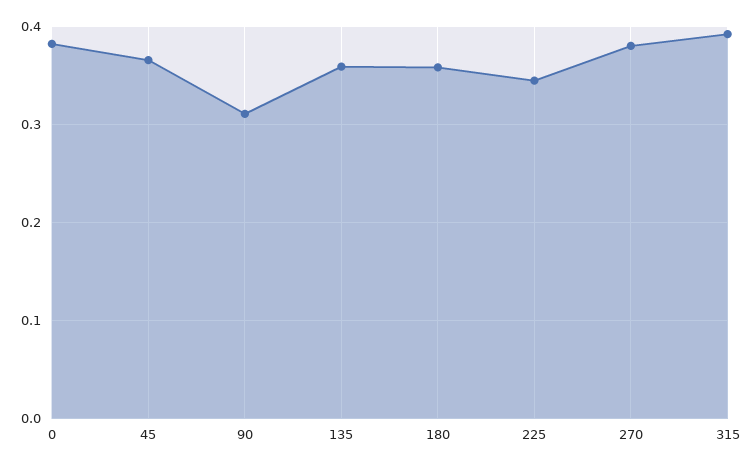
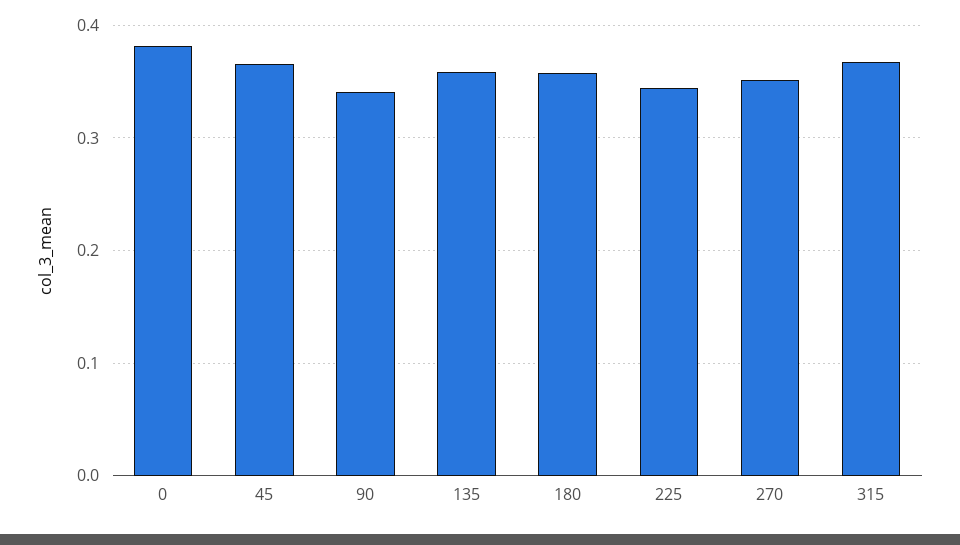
90: 0.31 -> 0.34
270: 0.38 -> 0.35
315: 0.39 -> 0.37

